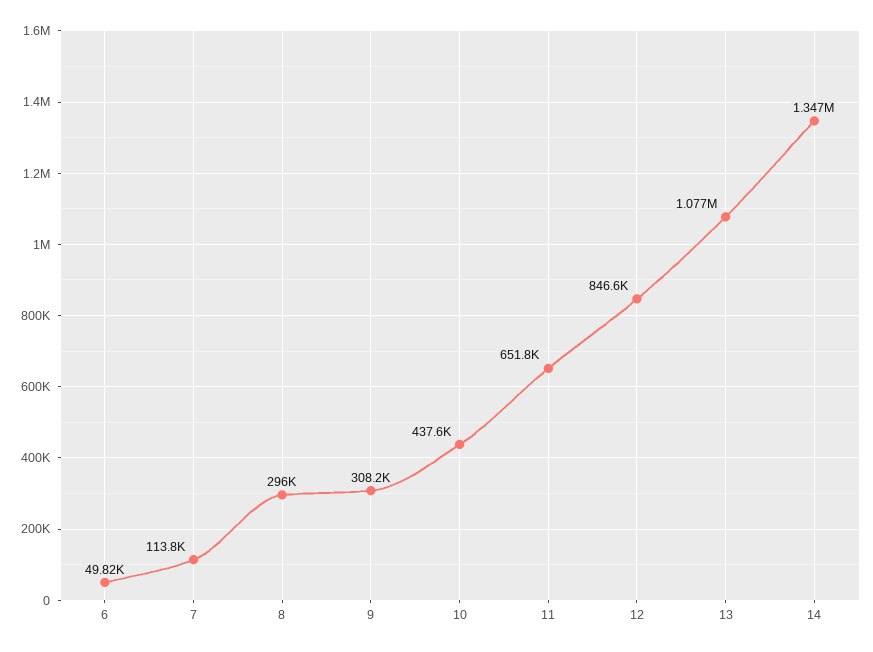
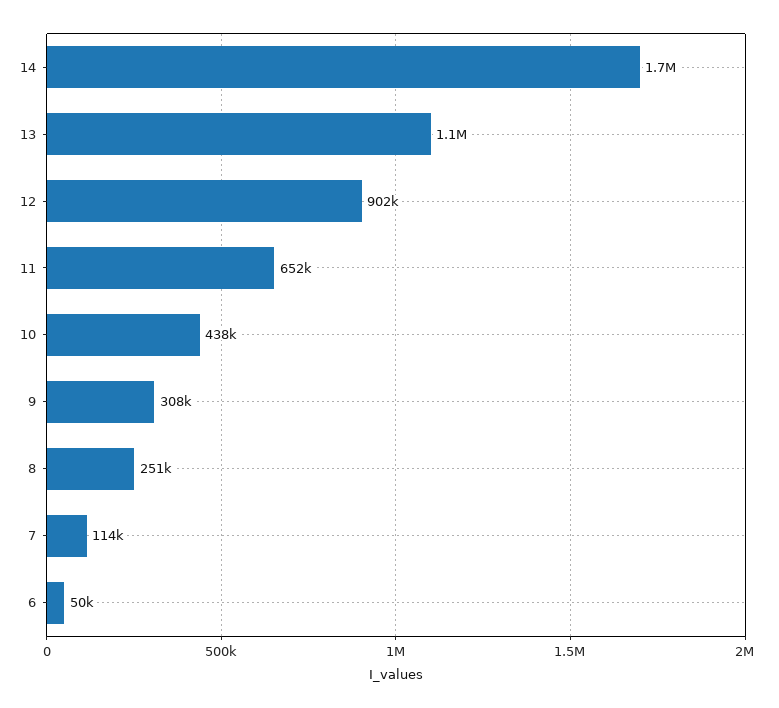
8: 296000 -> 251000
12: 846600 -> 902000
14: 1347000 -> 1700000

